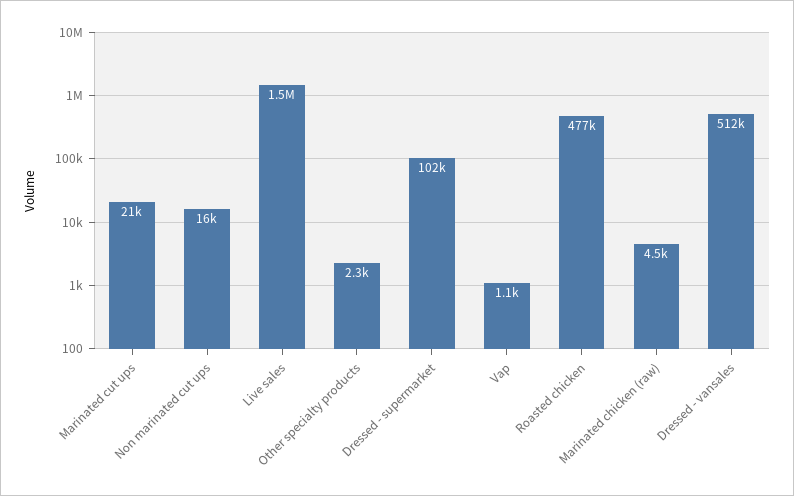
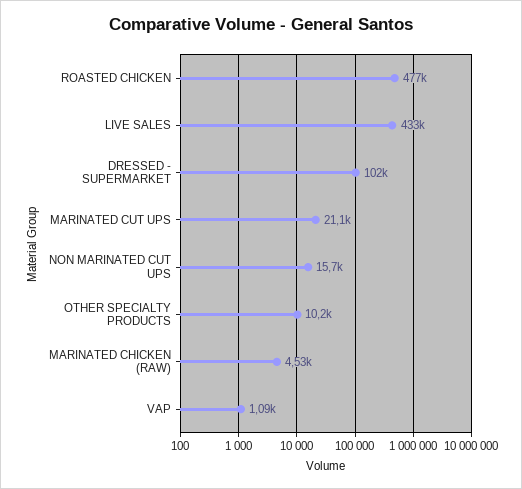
Live sales: 1500000 -> 433000
Other specialty products: 2300 -> 10200
Dressed - vansales: 512000 -> none

